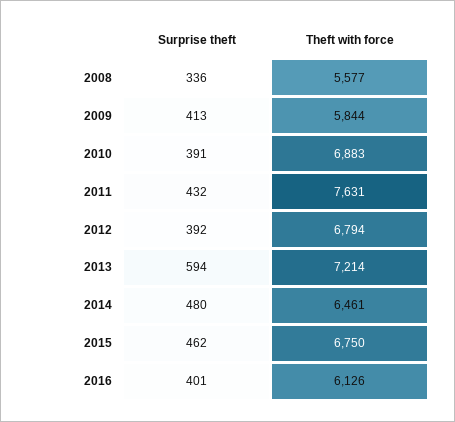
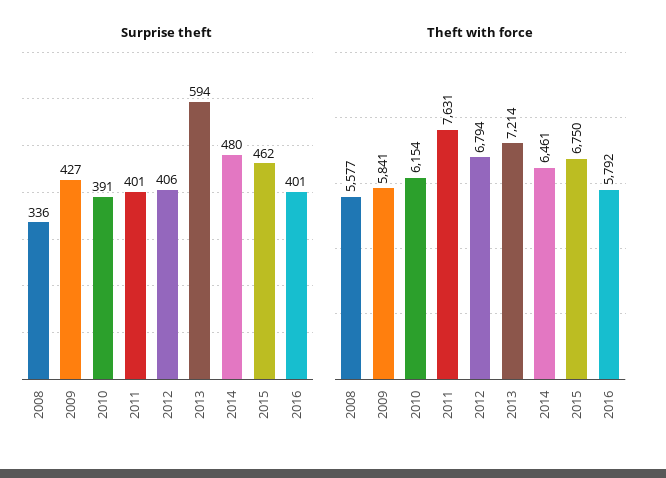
Surprise theft, 2009: 413 -> 427
Theft with force, 2009: 5844 -> 5841
Theft with force, 2010: 6883 -> 6154
Surprise theft, 2011: 432 -> 401
Surprise theft, 2012: 392 -> 406
Theft with force, 2016: 6126 -> 5792

